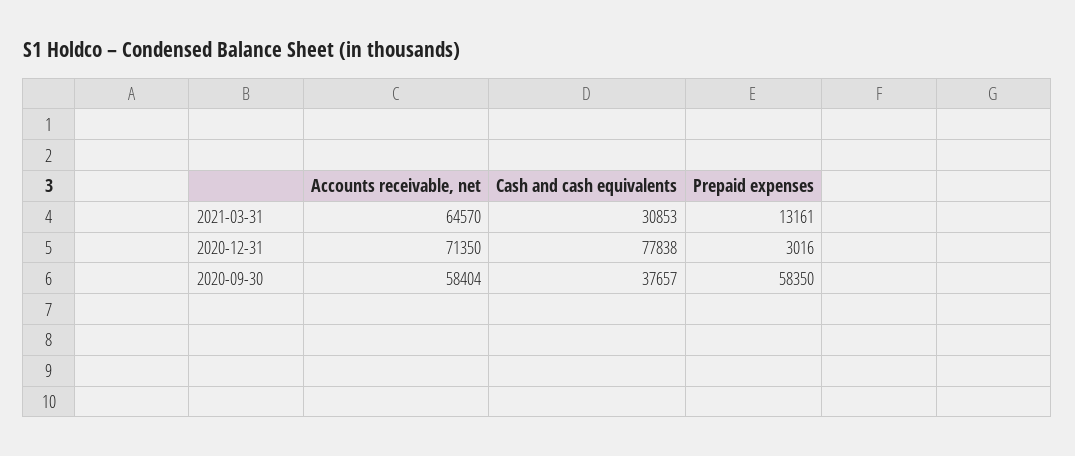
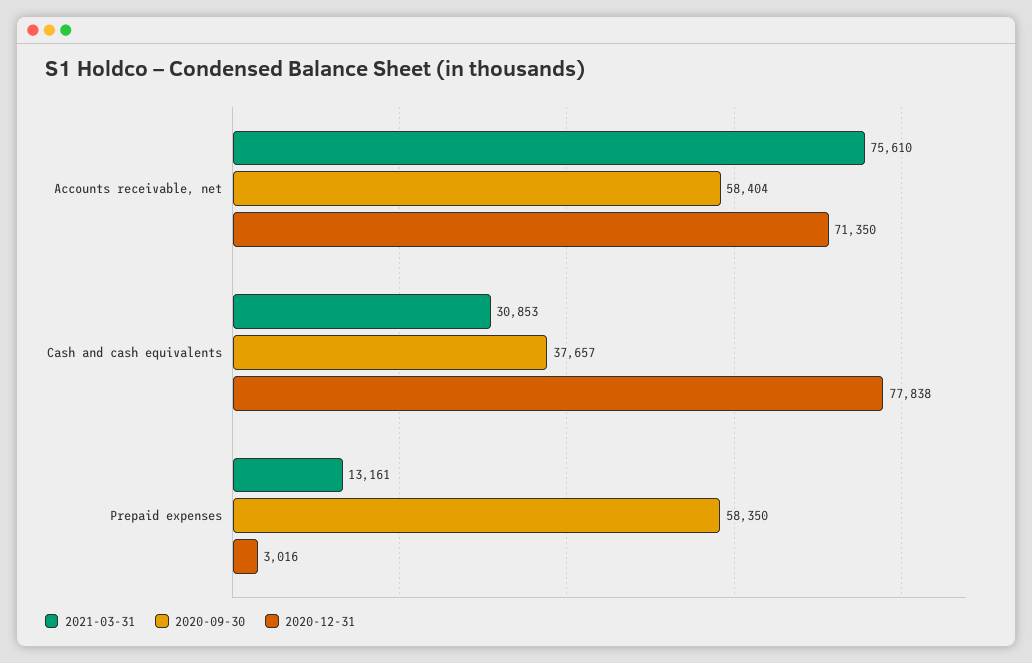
2021-03-31, Accounts receivable, net: 64570 -> 75610

